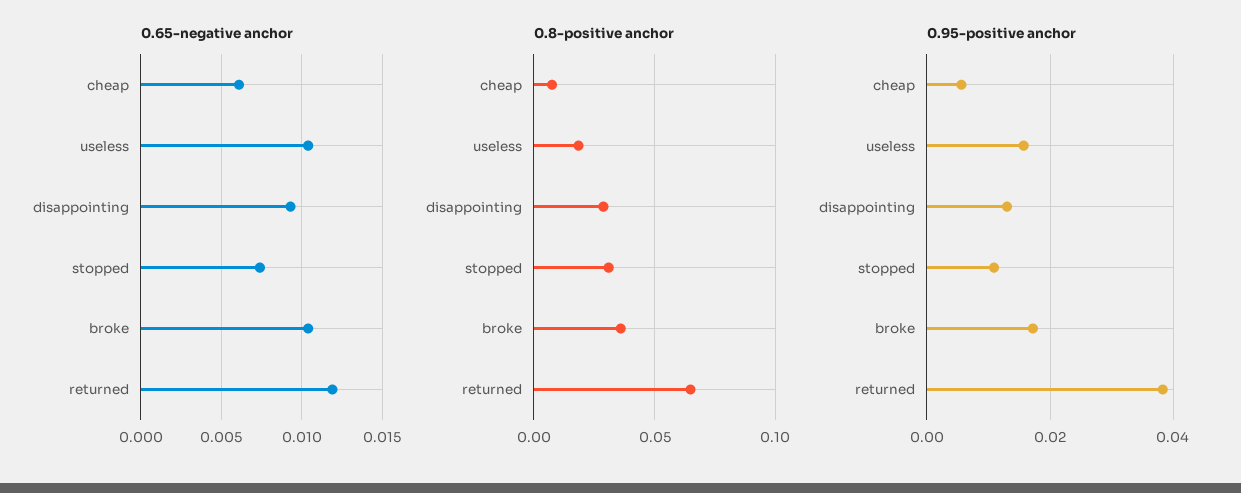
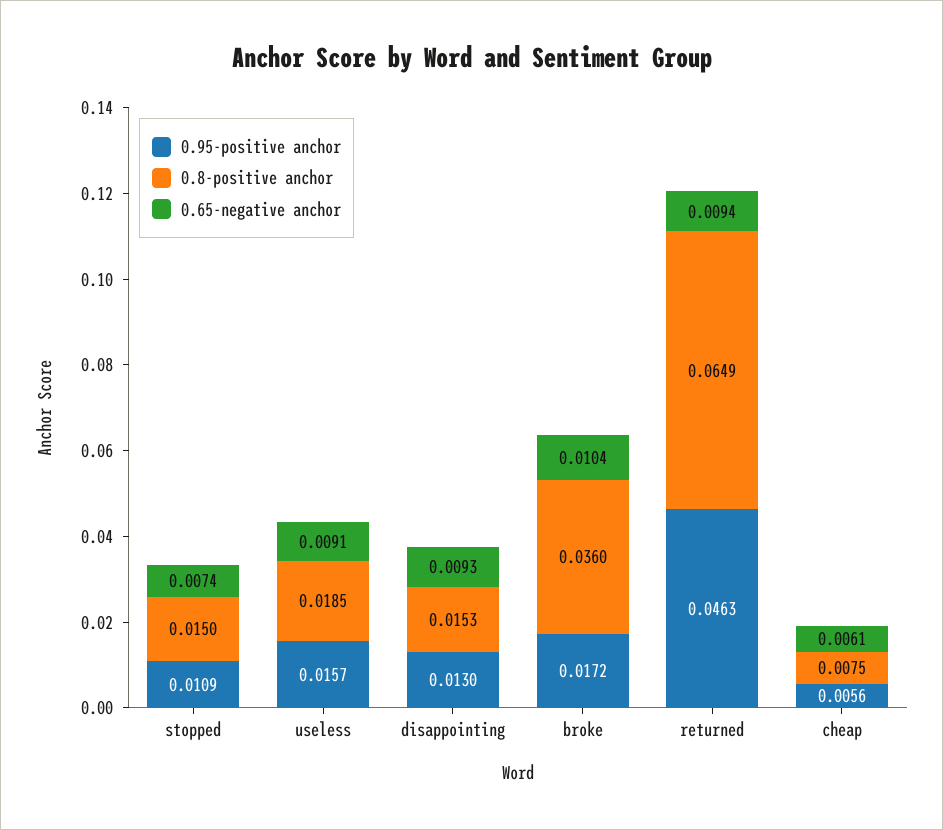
0.65-negative anchor, useless: 0.0105 -> 0.0091
0.65-negative anchor, returned: 0.012 -> 0.0094
0.8-positive anchor, disappointing: 0.03 -> 0.0153
0.8-positive anchor, stopped: 0.03 -> 0.015
0.95-positive anchor, returned: 0.038 -> 0.0463

